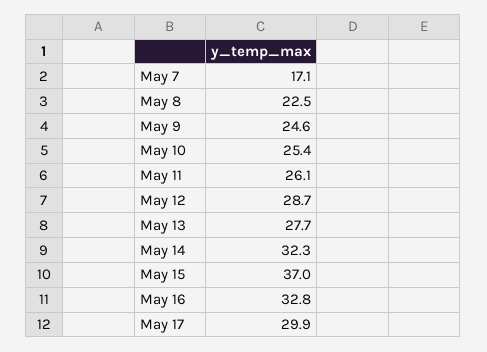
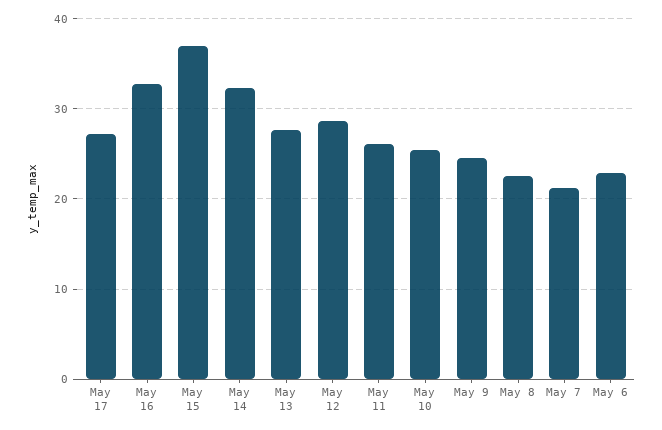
May 7: 17.1 -> 21
May 17: 29.9 -> 27
May 6: none -> 23

